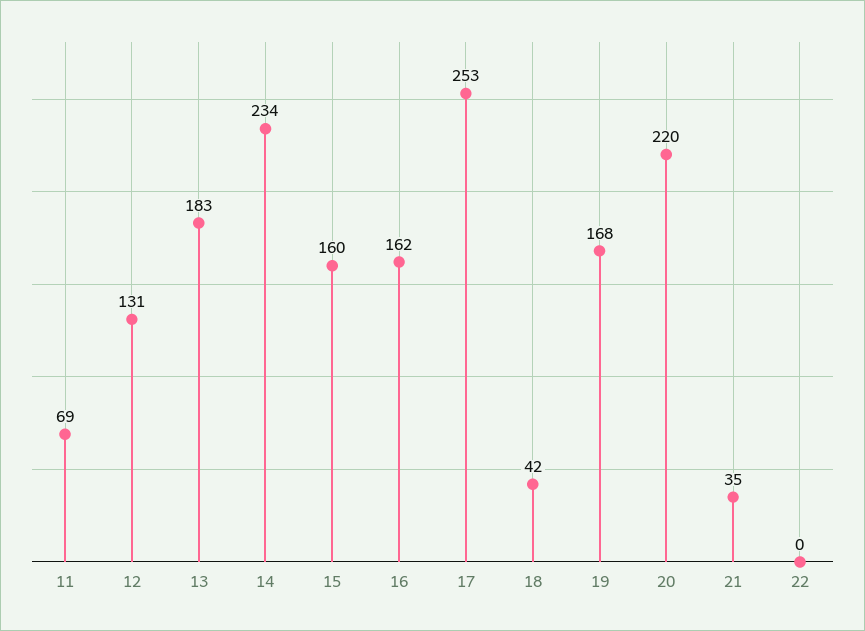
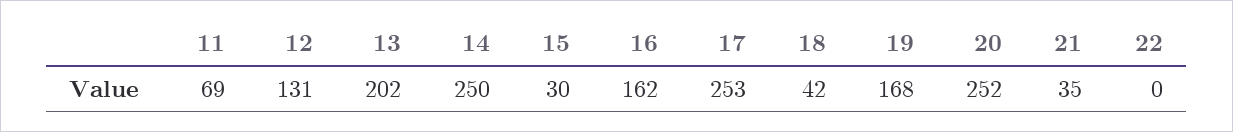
13: 183 -> 202
14: 234 -> 250
15: 160 -> 30
20: 220 -> 252

